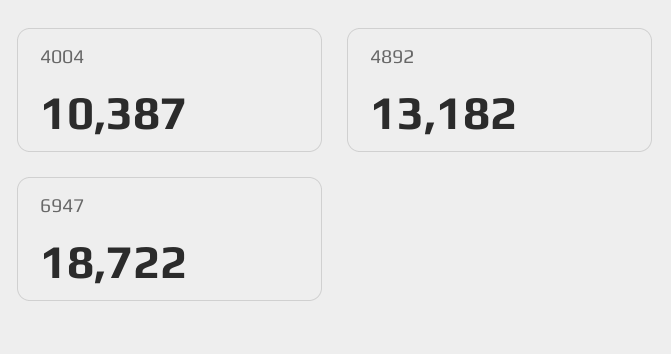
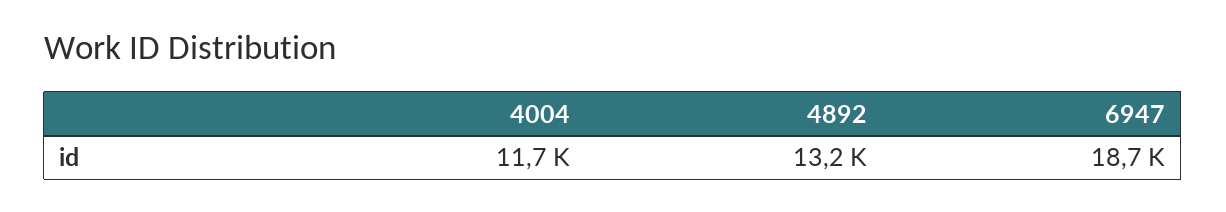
4004: 10387 -> 11700

